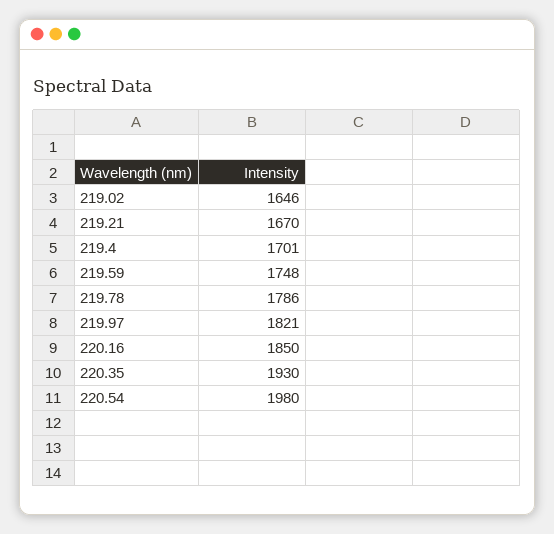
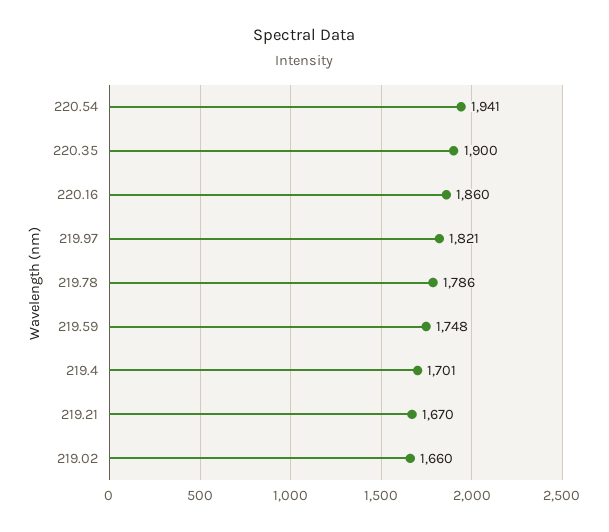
219.02: 1646 -> 1660
220.16: 1850 -> 1860
220.35: 1930 -> 1900
220.54: 1980 -> 1941

